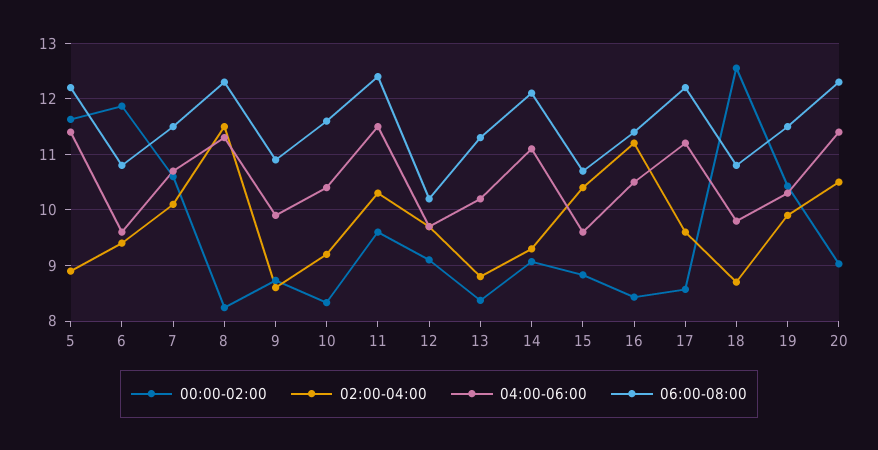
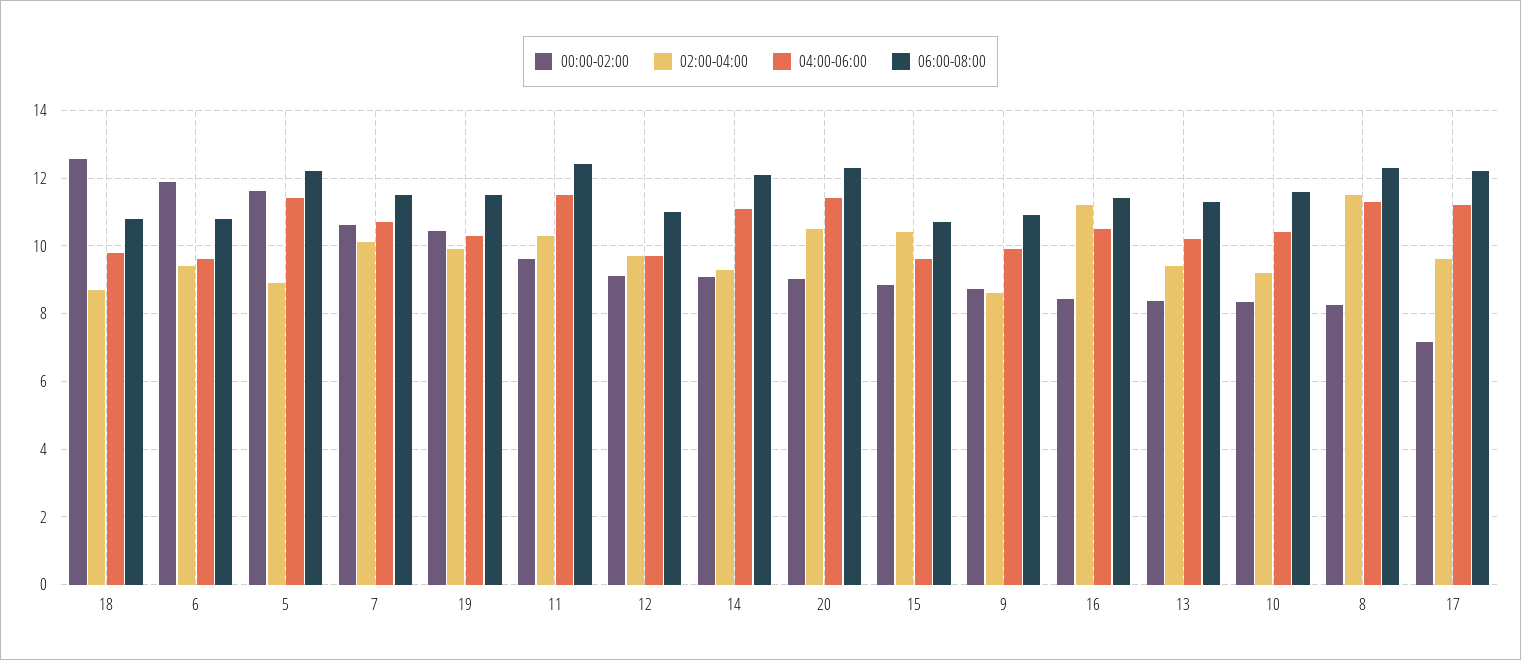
06:00-08:00, 12: 10.2 -> 11
02:00-04:00, 13: 8.8 -> 9.4
00:00-02:00, 17: 8.6 -> 7.2

